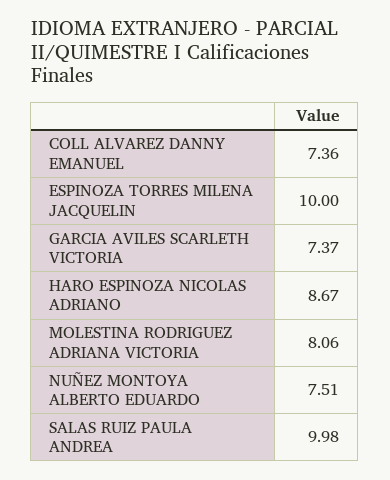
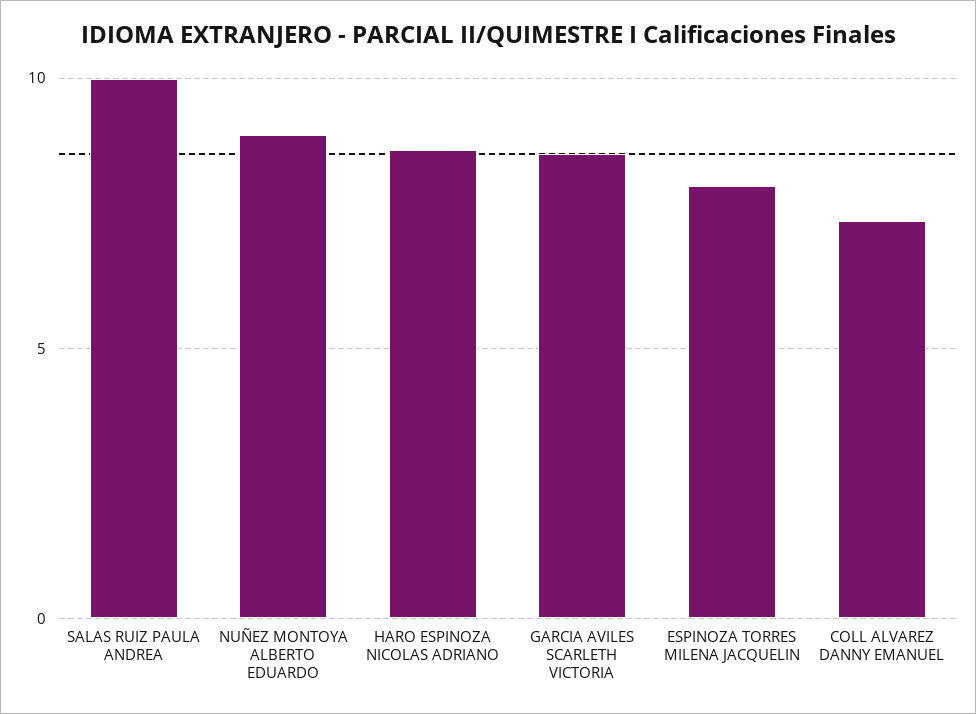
ESPINOZA TORRES MILENA JACQUELIN: 10 -> 8
GARCIA AVILES SCARLETH VICTORIA: 7.37 -> 8.5
MOLESTINA RODRIGUEZ ADRIANA VICTORIA: 8.06 -> none
NUÑEZ MONTOYA ALBERTO EDUARDO: 7.51 -> 9

